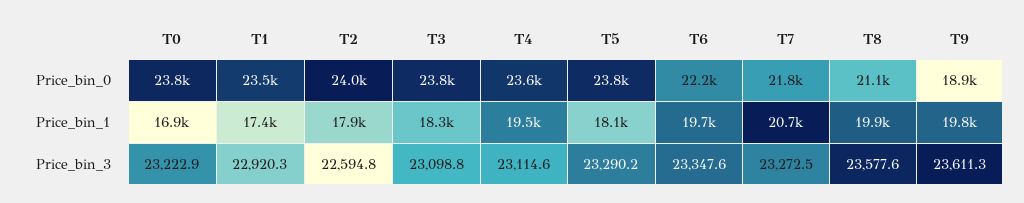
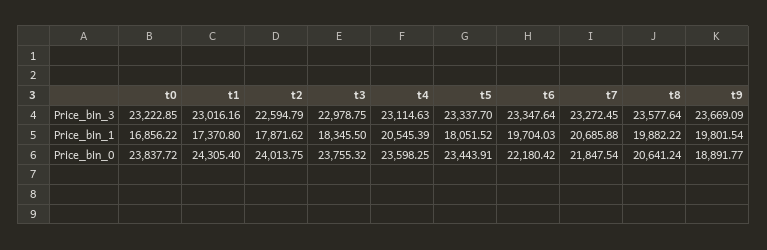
T1, Price_bin_0: 23500 -> 24305.4
T5, Price_bin_0: 23800 -> 23443.91
T8, Price_bin_0: 21100 -> 20641.24
T4, Price_bin_1: 19500 -> 20545.39
T1, Price_bin_3: 22920.3 -> 23016.16
T3, Price_bin_3: 23098.8 -> 22978.75
T5, Price_bin_3: 23290.2 -> 23337.7
T9, Price_bin_3: 23611.3 -> 23669.09

